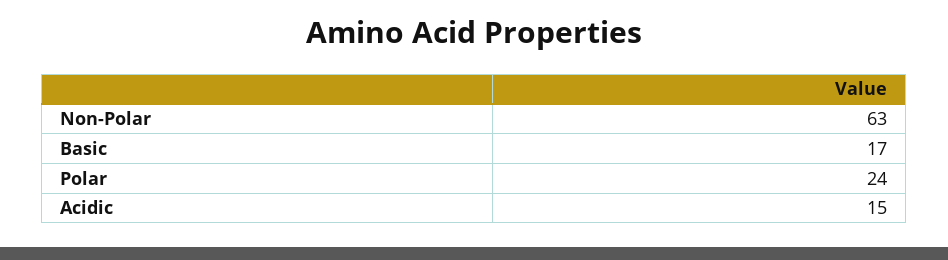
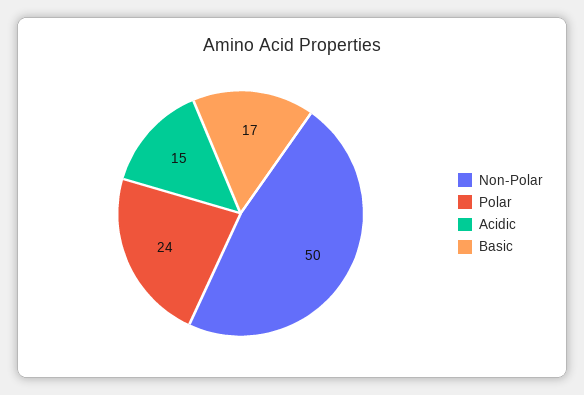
Non-Polar: 63 -> 50

